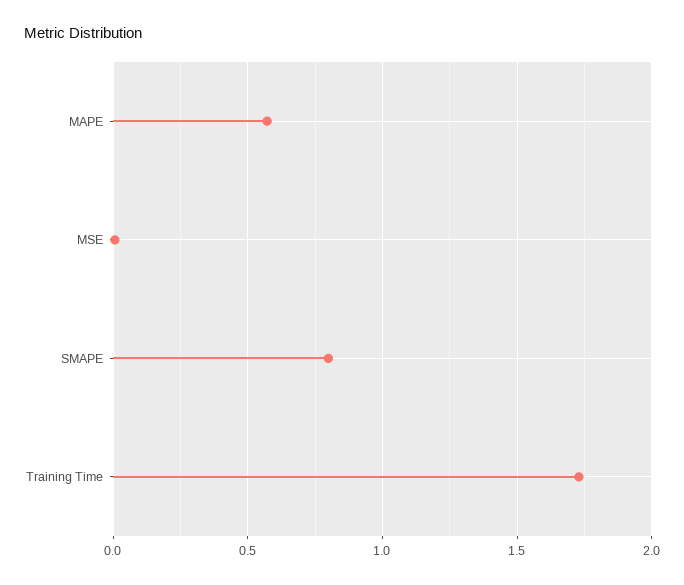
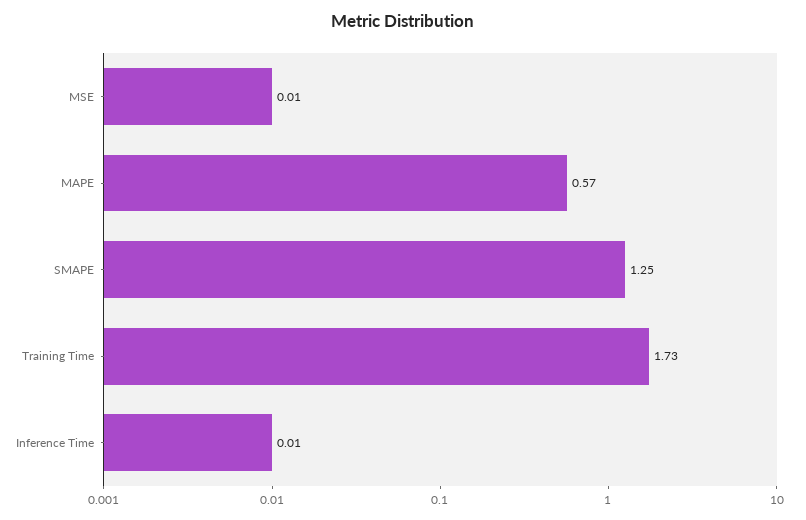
SMAPE: 0.8 -> 1.25
Inference Time: none -> 0.01

